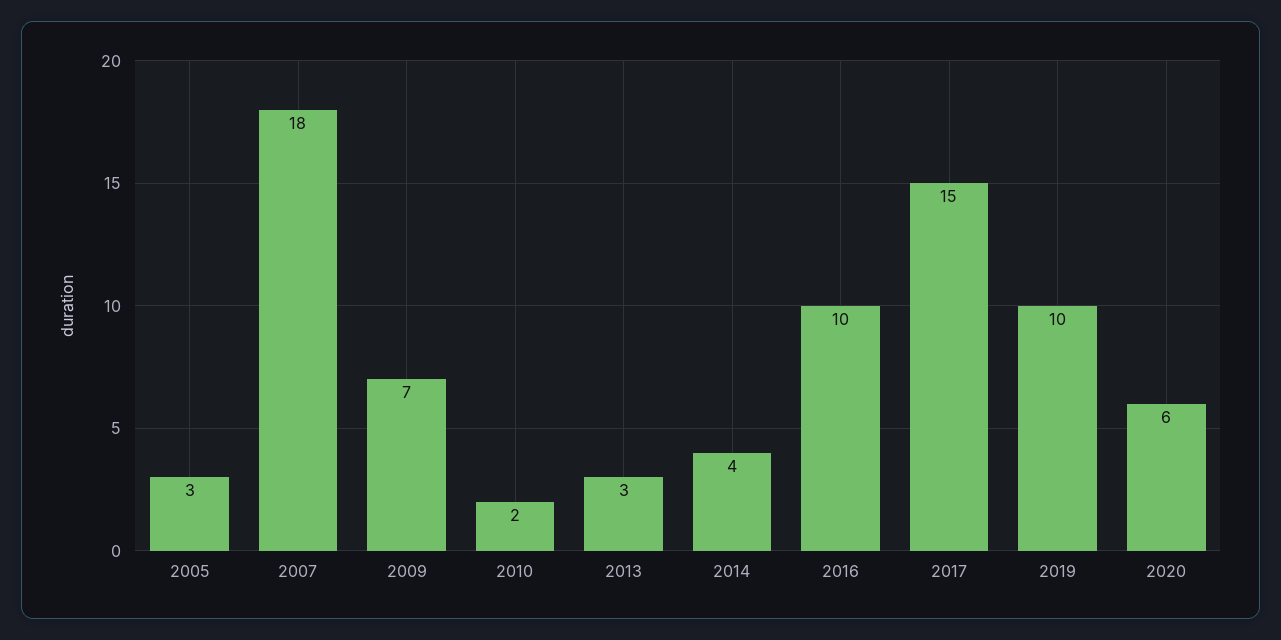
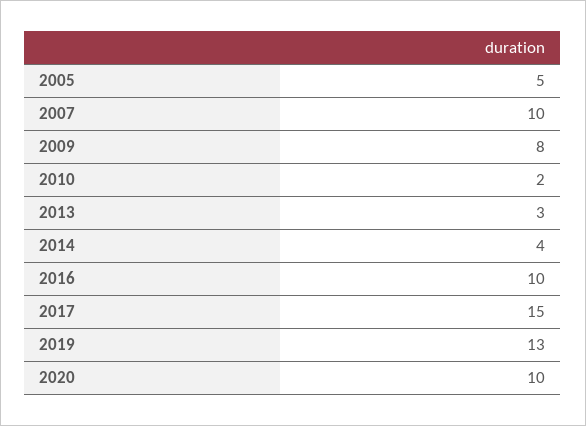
2005: 3 -> 5
2007: 18 -> 10
2009: 7 -> 8
2019: 10 -> 13
2020: 6 -> 10

